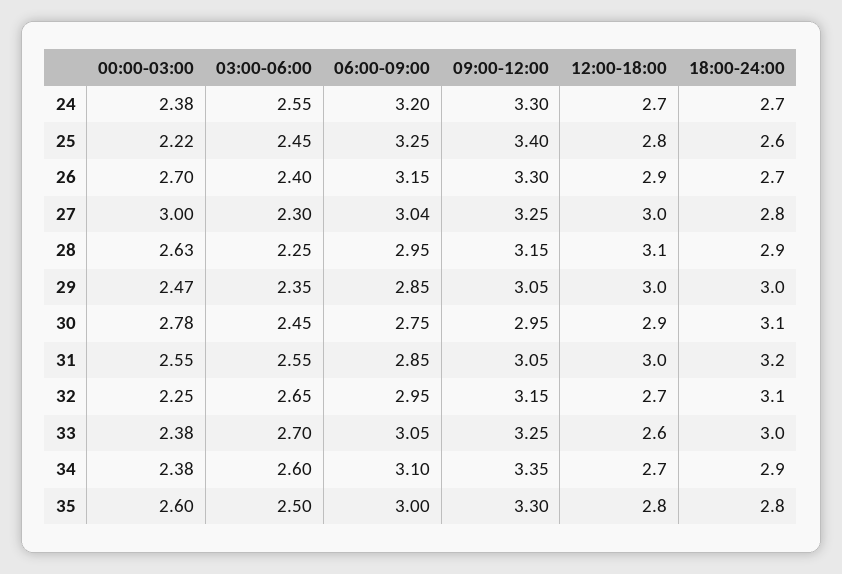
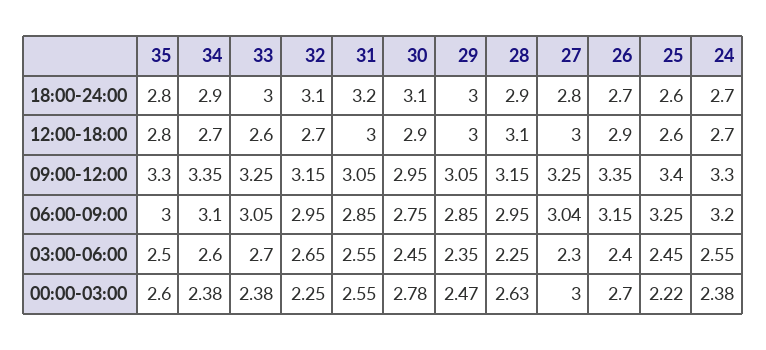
12:00-18:00, 25: 2.8 -> 2.6
09:00-12:00, 26: 3.3 -> 3.35

